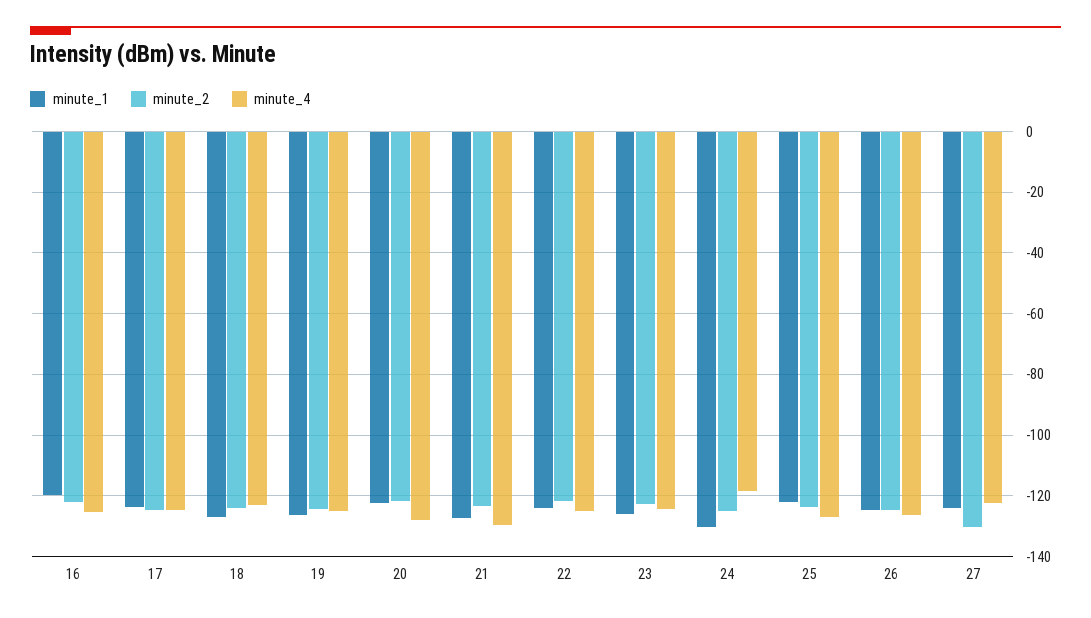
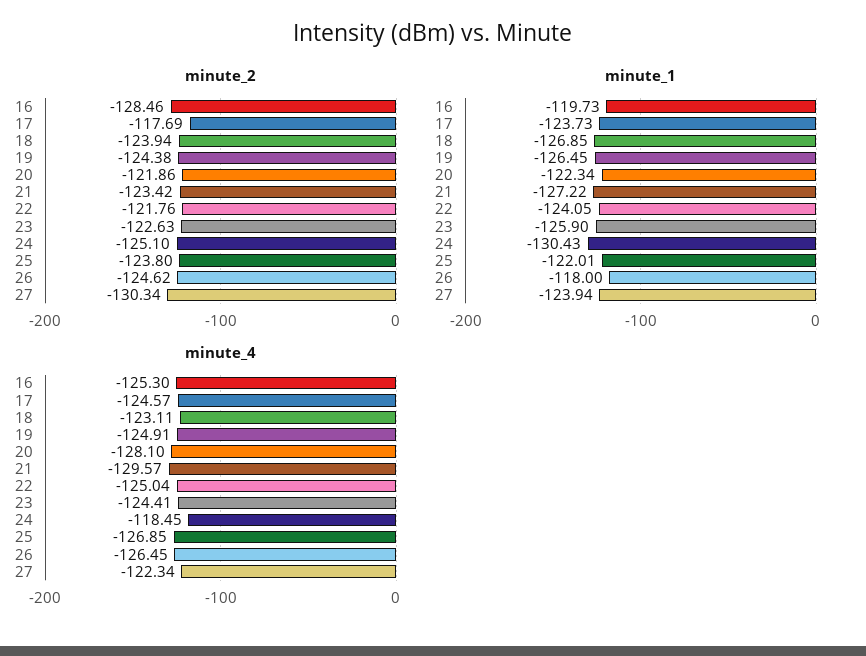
minute_2, 16: -122 -> -128.46
minute_2, 17: -124 -> -117.69
minute_1, 26: -124 -> -118

